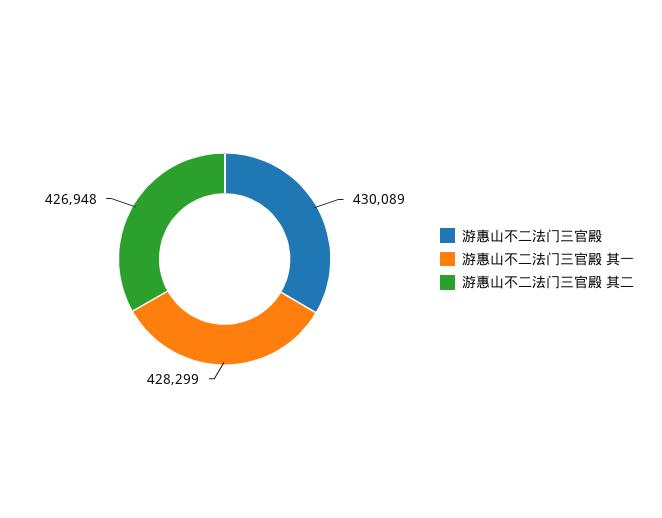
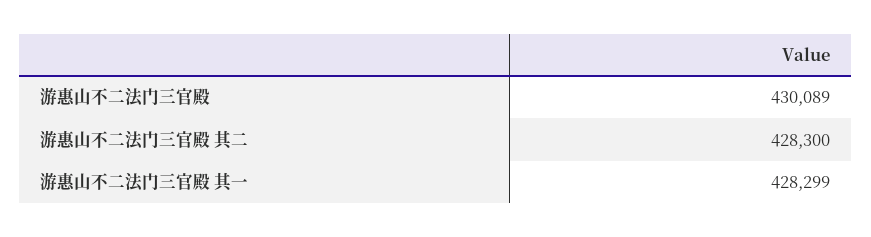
游惠山不二法门三官殿 其二: 426948 -> 428300

